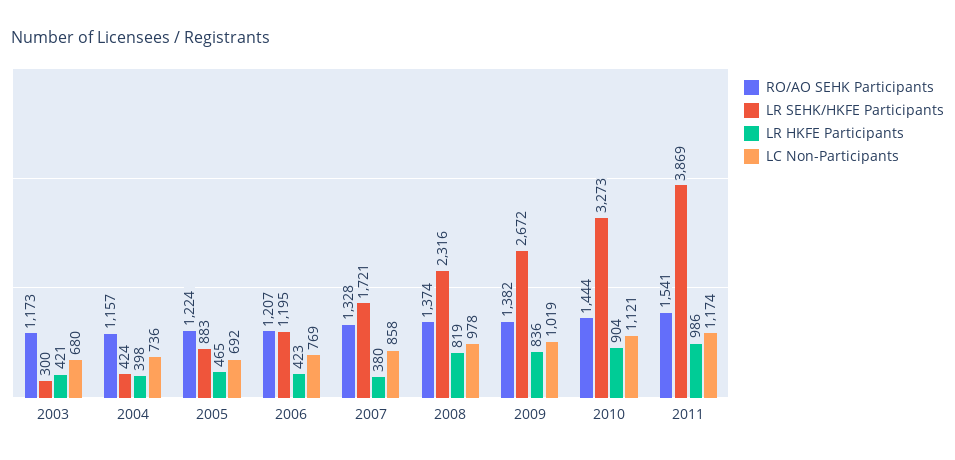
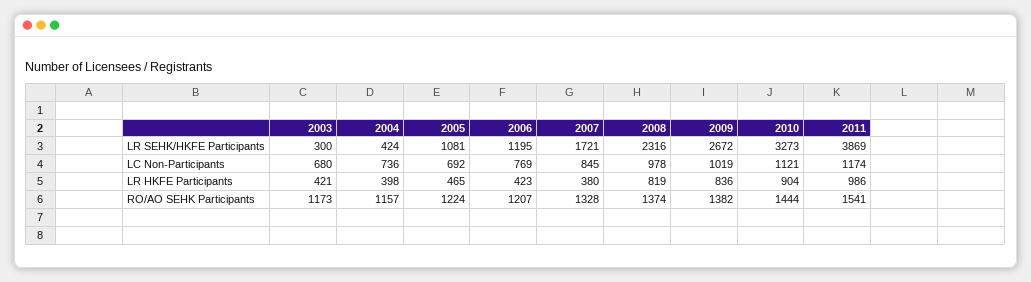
LR SEHK/HKFE Participants, 2005: 883 -> 1081
LC Non-Participants, 2007: 858 -> 845

